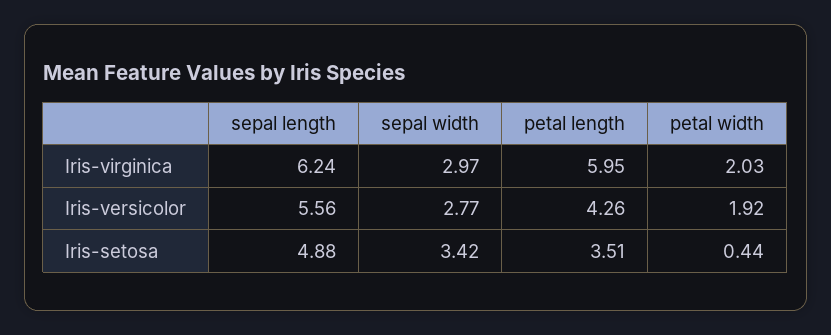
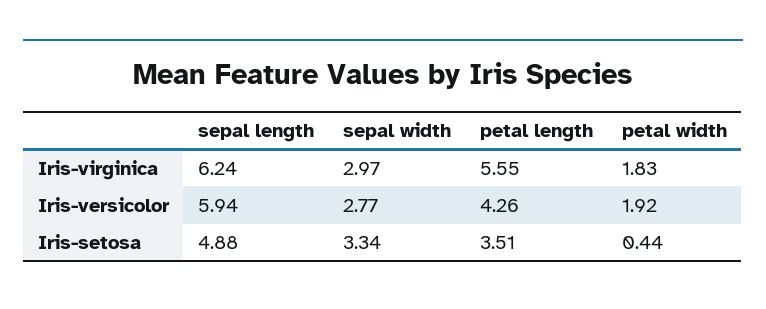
petal length, Iris-virginica: 5.95 -> 5.55
petal width, Iris-virginica: 2.03 -> 1.83
sepal length, Iris-versicolor: 5.56 -> 5.94
sepal width, Iris-setosa: 3.42 -> 3.34

